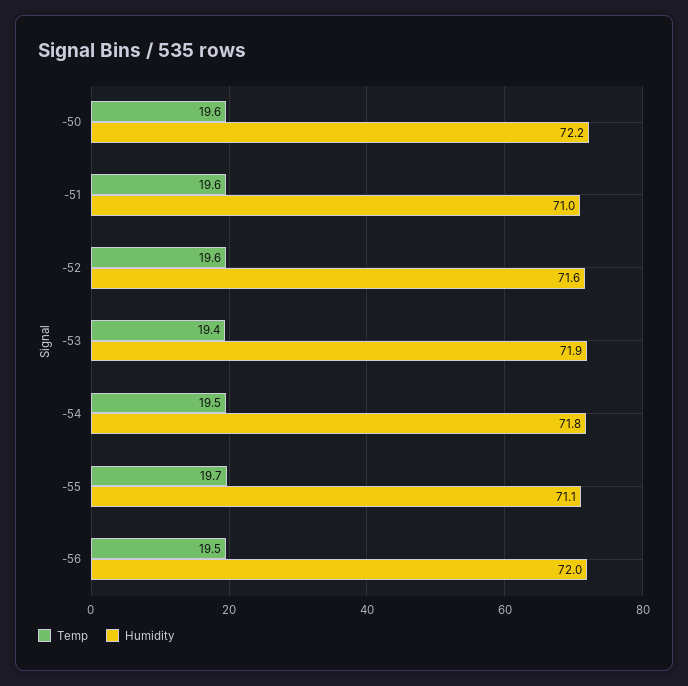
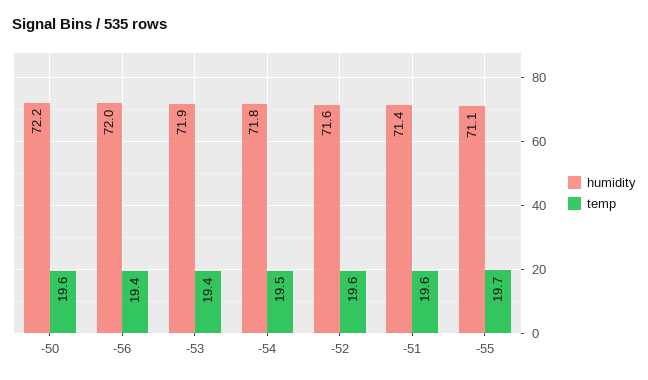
Humidity, -51: 71 -> 71.4
Temp, -56: 19.5 -> 19.4

